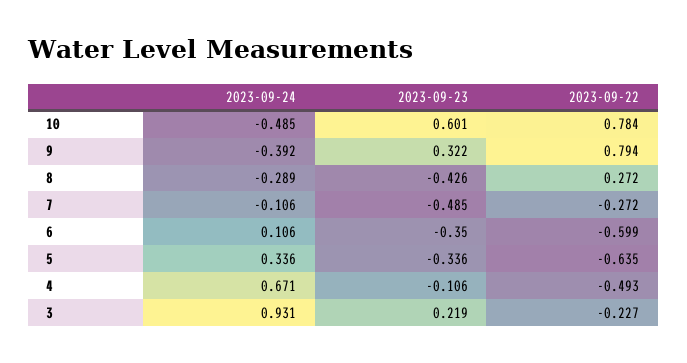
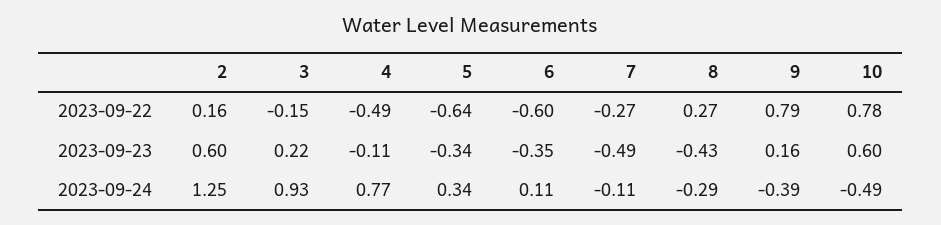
2023-09-23, 9: 0.322 -> 0.16
2023-09-24, 4: 0.671 -> 0.77
2023-09-22, 3: -0.227 -> -0.15
2023-09-22, 2: none -> 0.16
2023-09-23, 2: none -> 0.6
2023-09-24, 2: none -> 1.25

